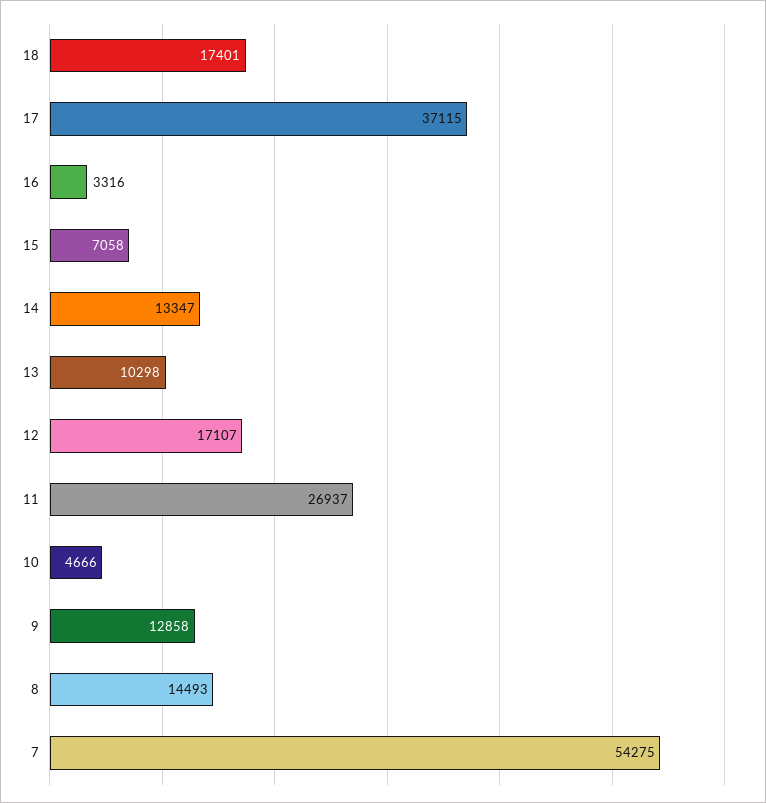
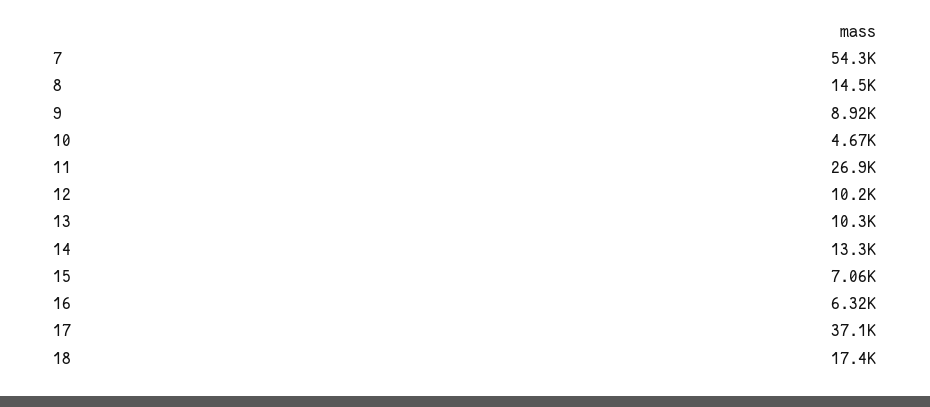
16: 3316 -> 6320
12: 17107 -> 10200
9: 12858 -> 8920

